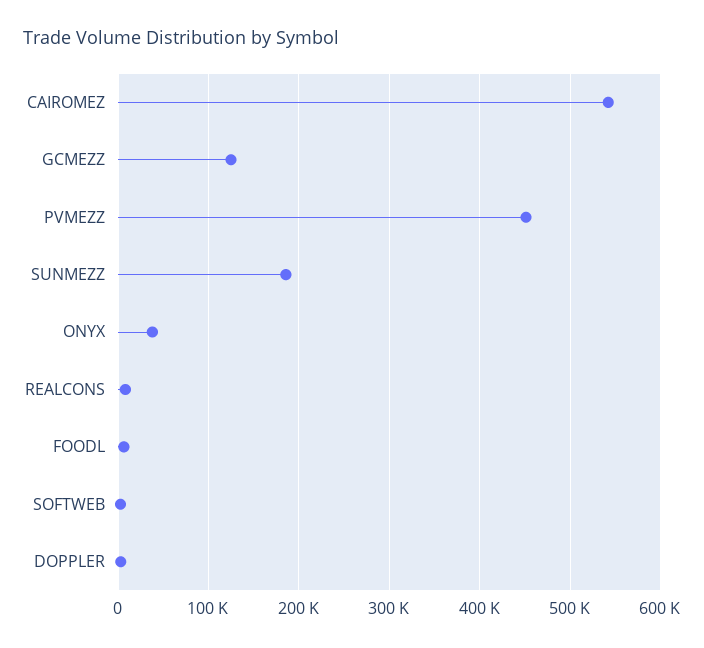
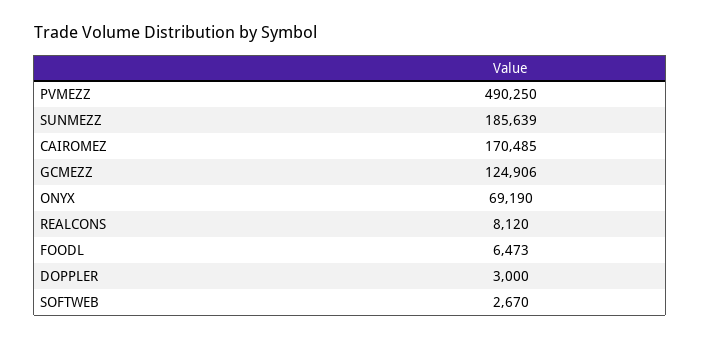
CAIROMEZ: 540000 -> 170485
PVMEZZ: 450000 -> 490250
ONYX: 40000 -> 69190

